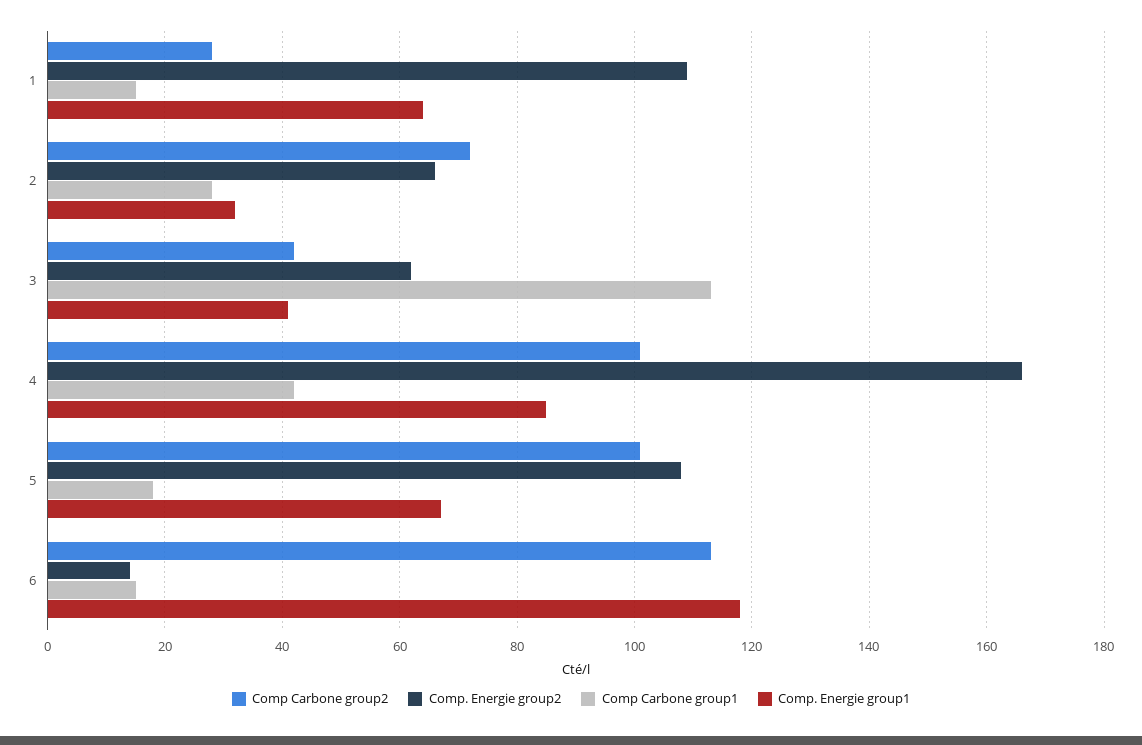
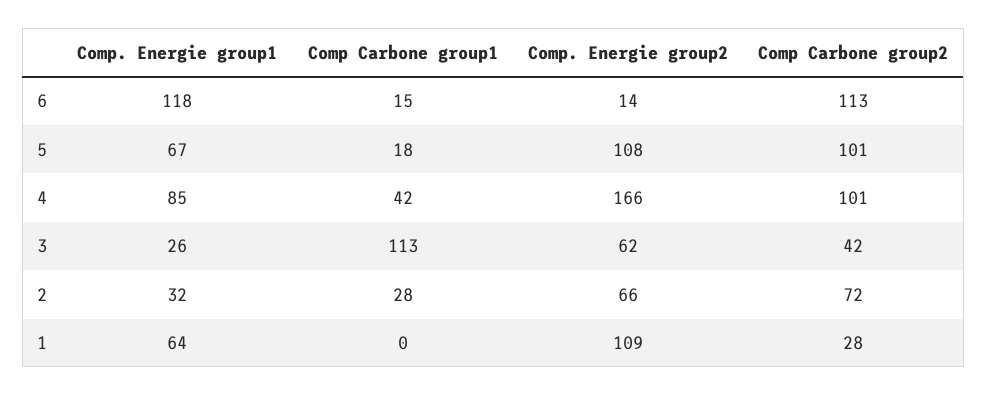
Comp Carbone group1, 1: 15 -> 0
Comp. Energie group1, 3: 40 -> 26

